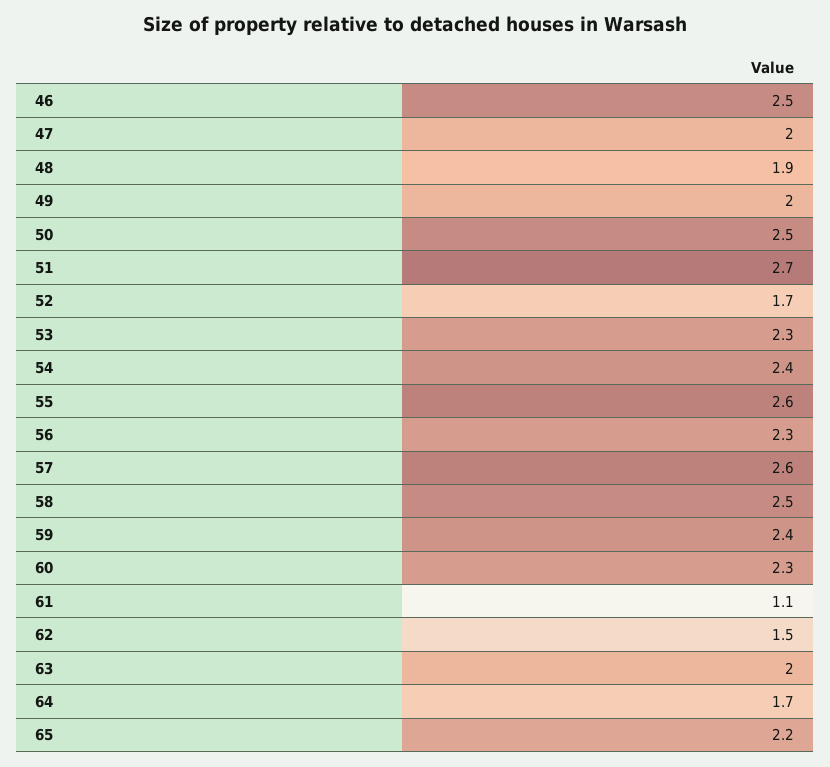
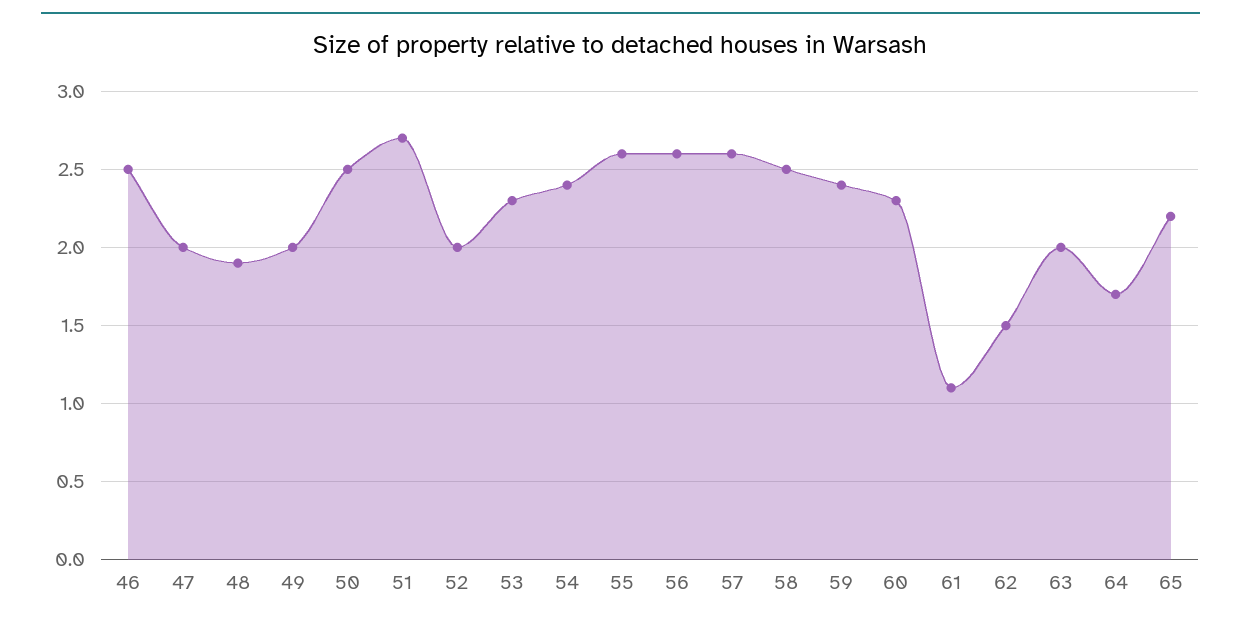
52: 1.7 -> 2
56: 2.3 -> 2.6

